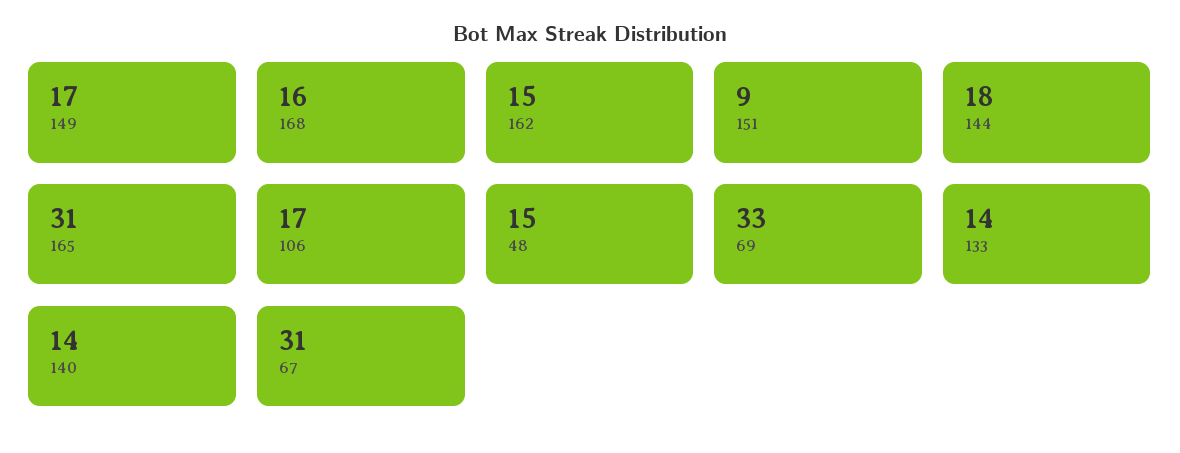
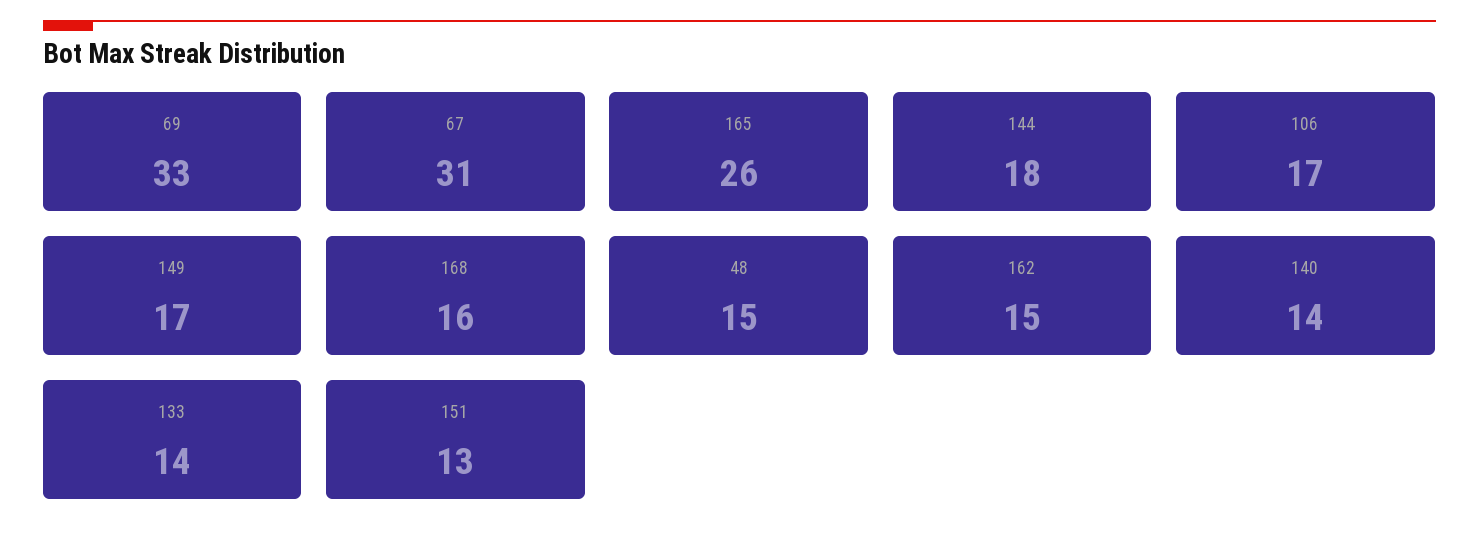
151: 9 -> 13
165: 31 -> 26

